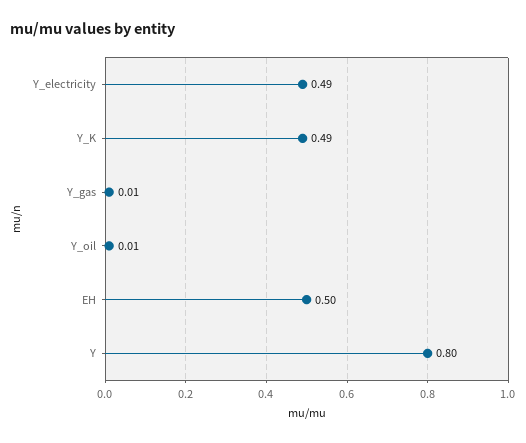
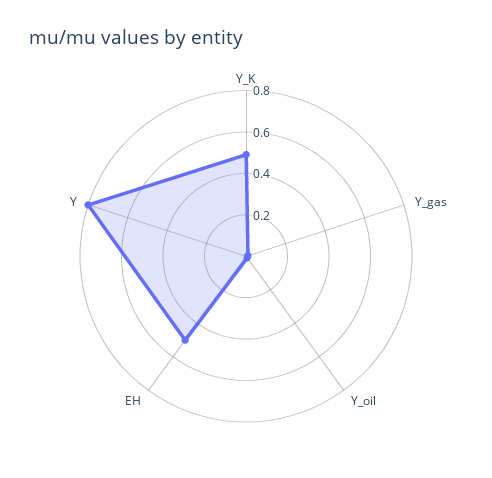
Y_electricity: 0.49 -> none

